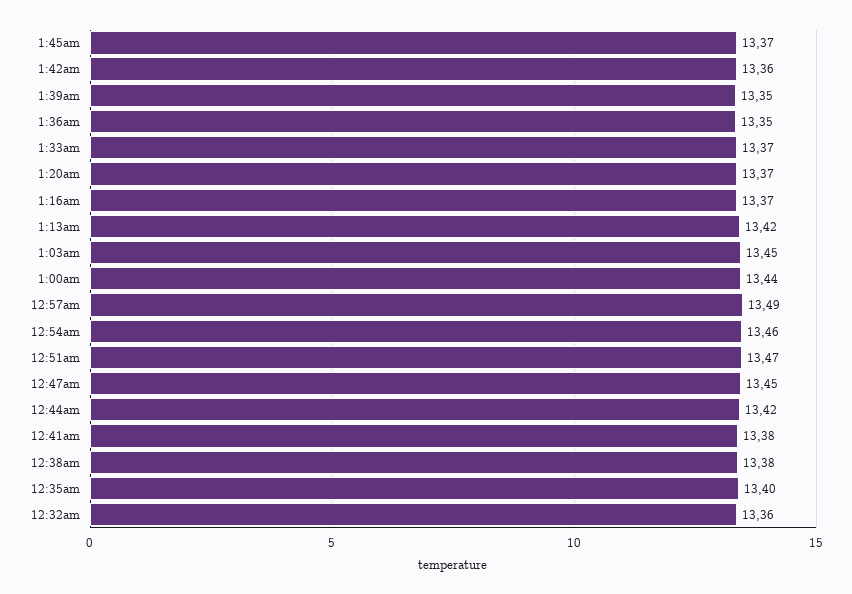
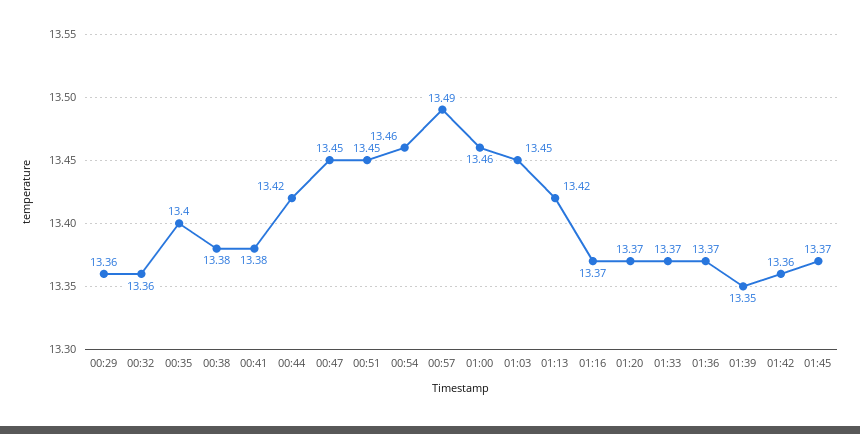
1:36am: 13.35 -> 13.37
1:00am: 13.44 -> 13.46
12:51am: 13.47 -> 13.45
00:29: none -> 13.36

